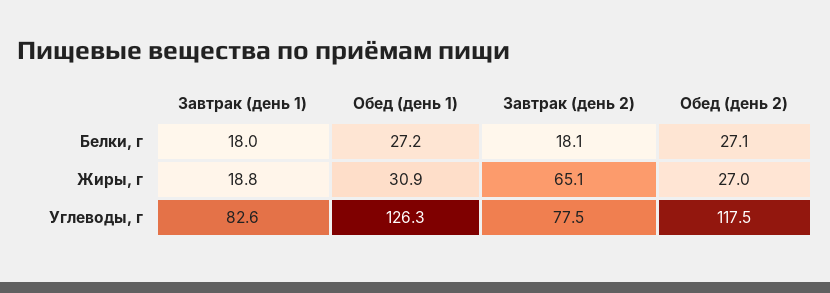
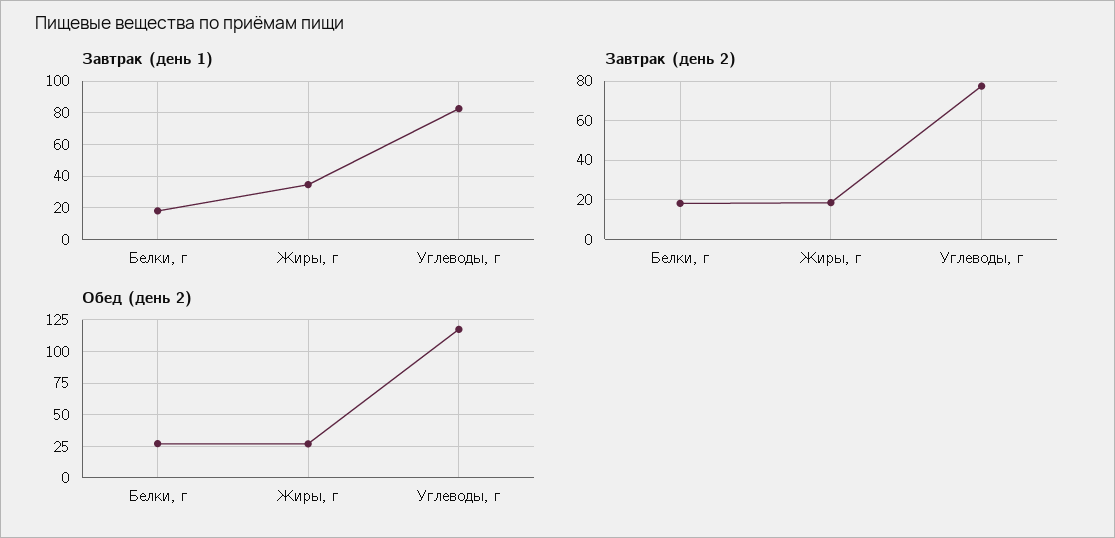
Обед (день 1), Белки, г: 27.2 -> none
Завтрак (день 1), Жиры, г: 18.8 -> 35
Обед (день 1), Жиры, г: 30.9 -> none
Завтрак (день 2), Жиры, г: 65.1 -> 20
Обед (день 1), Углеводы, г: 126.3 -> none

